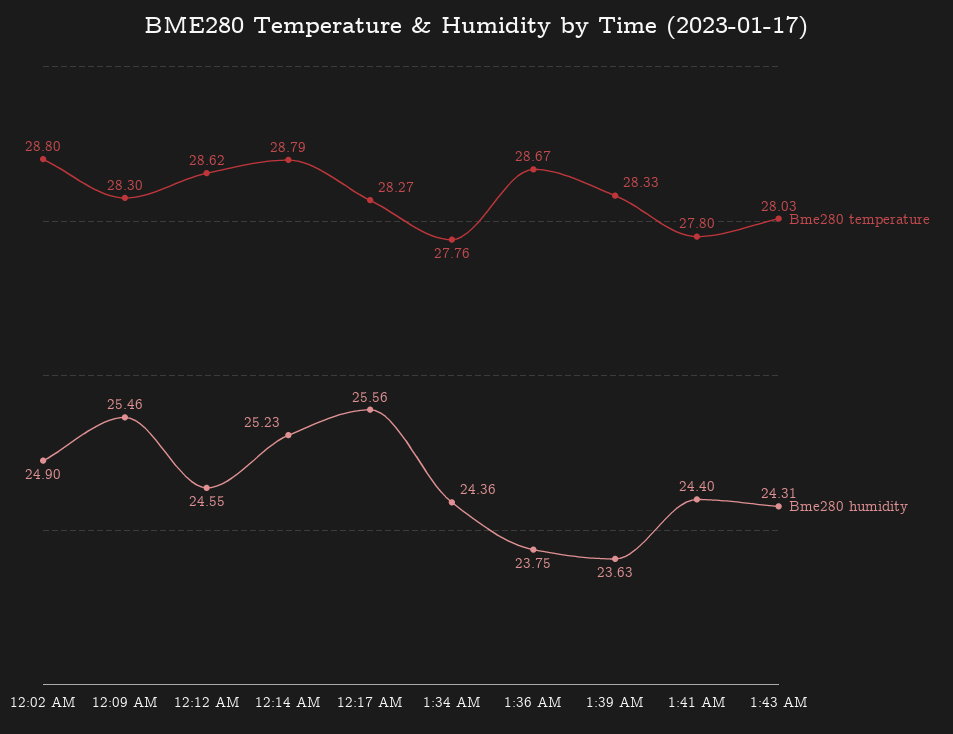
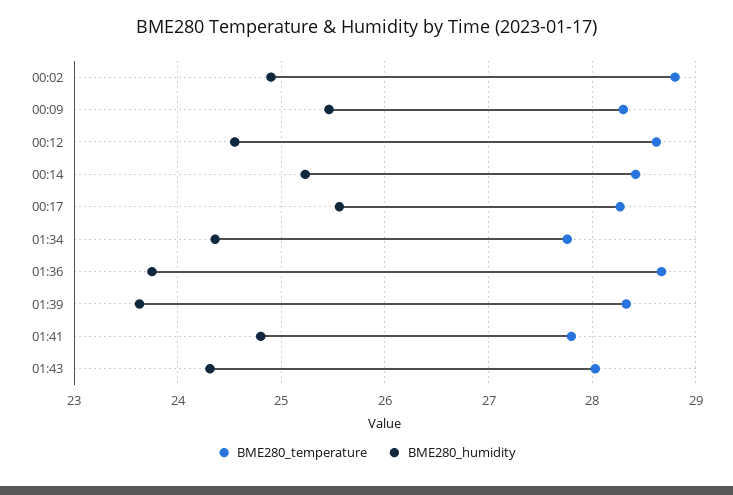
Bme280 temperature, 12:14 AM: 28.79 -> 28.4
Bme280 humidity, 1:41 AM: 24.4 -> 24.8

